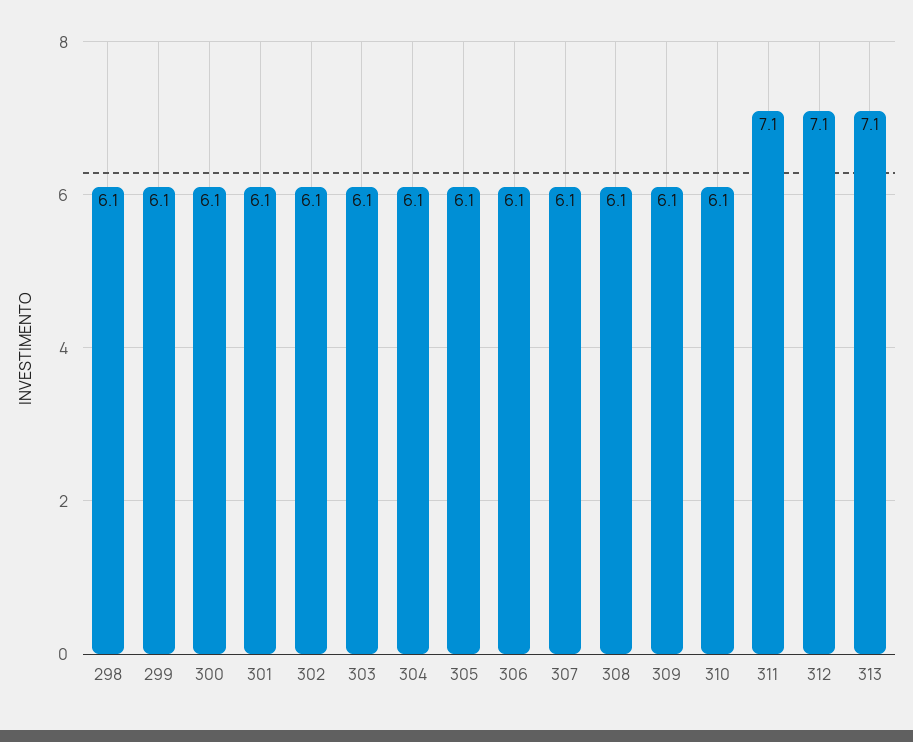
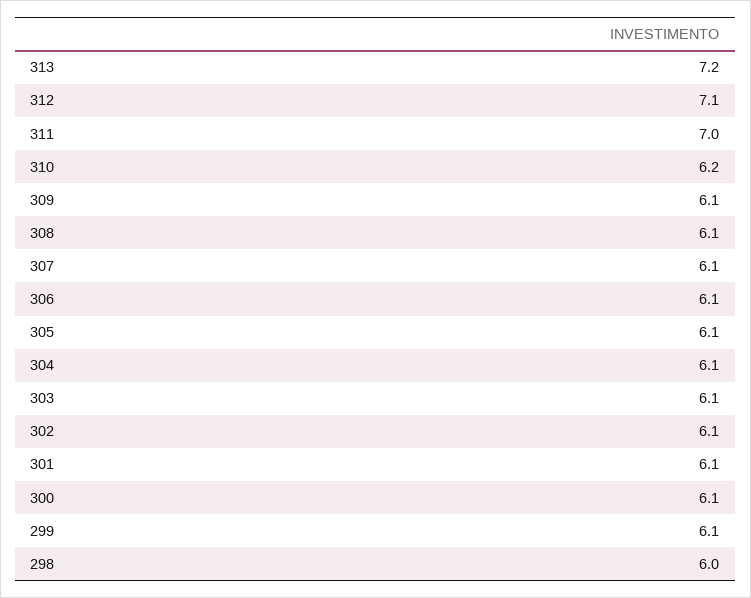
298: 6.1 -> 6
310: 6.1 -> 6.2
311: 7.1 -> 7
313: 7.1 -> 7.2

